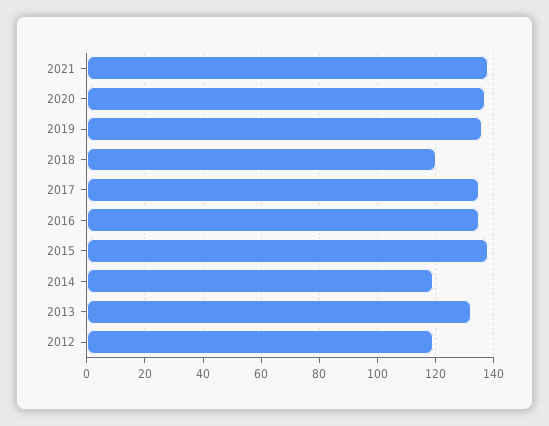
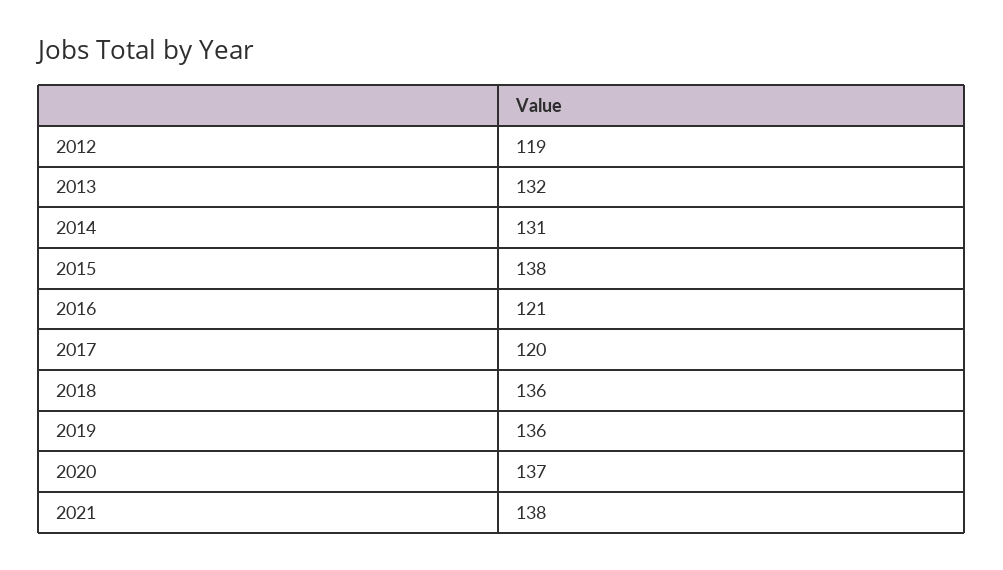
2018: 120 -> 136
2017: 135 -> 120
2016: 135 -> 121
2014: 120 -> 131

